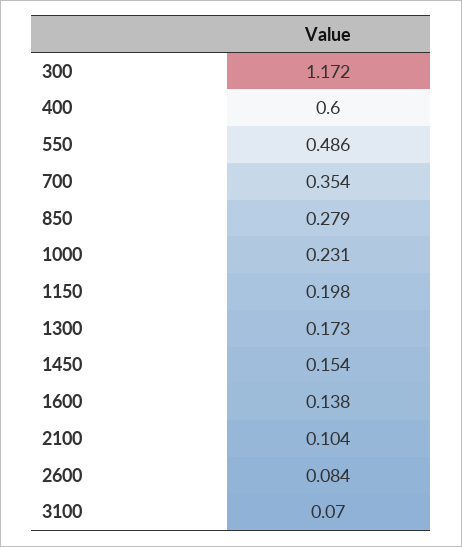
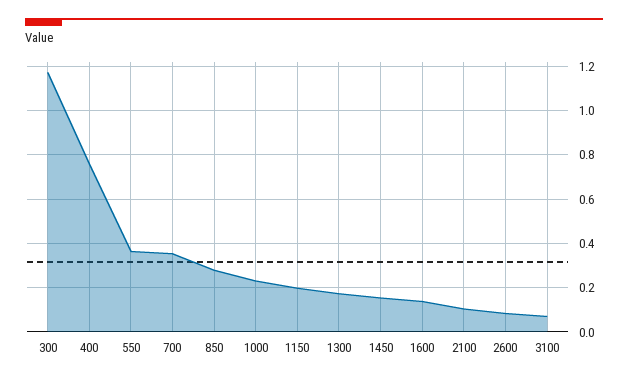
400: 0.6 -> 0.75
550: 0.486 -> 0.35

